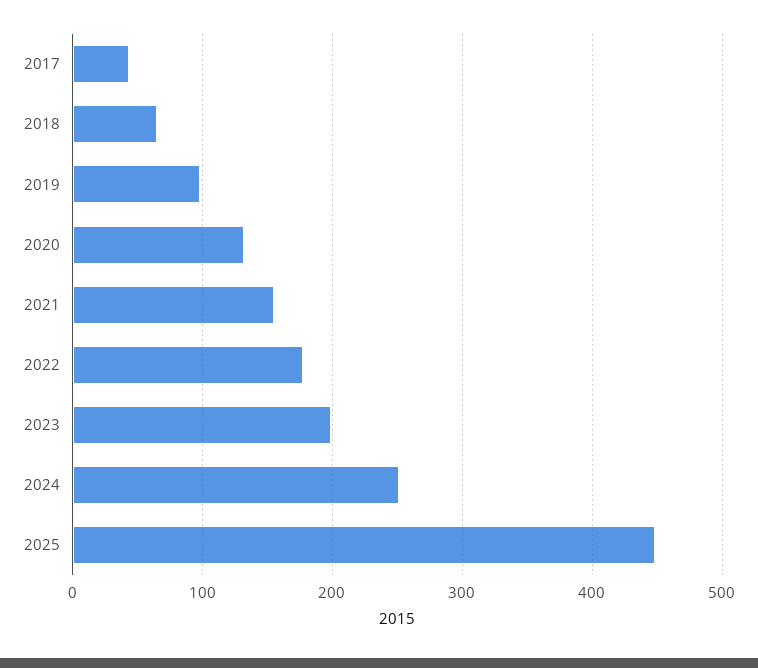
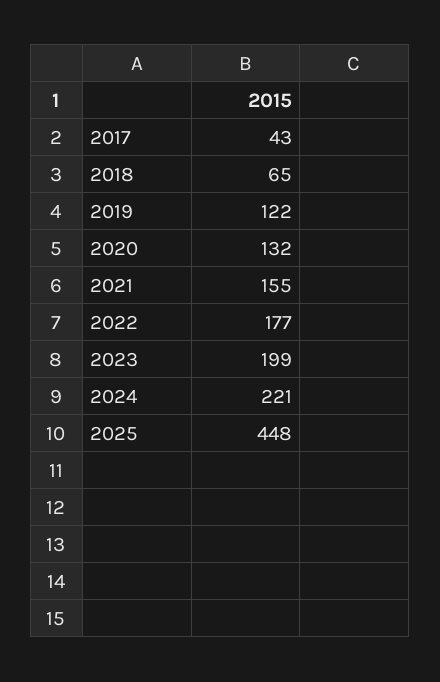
2019: 100 -> 122
2024: 250 -> 221

